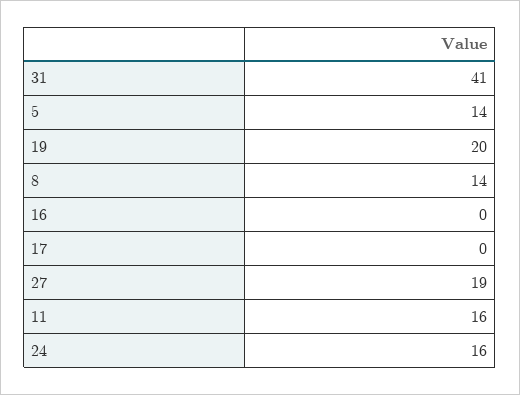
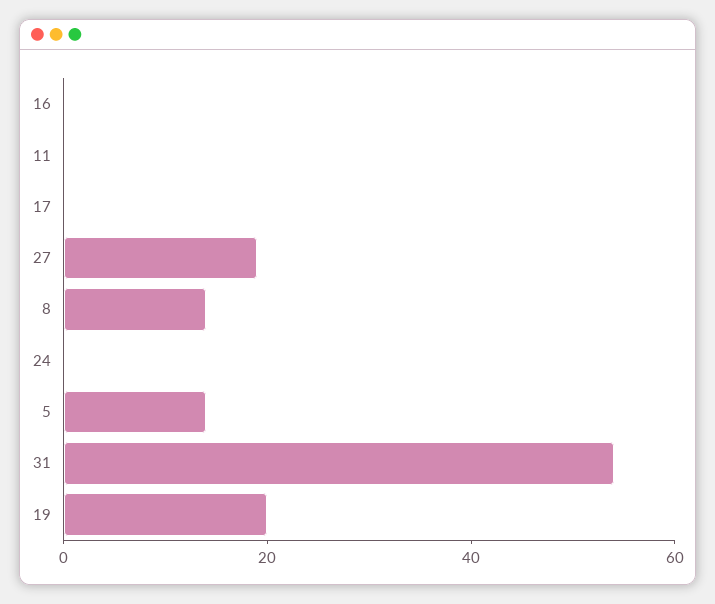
31: 41 -> 55
11: 16 -> 0
24: 16 -> 0

